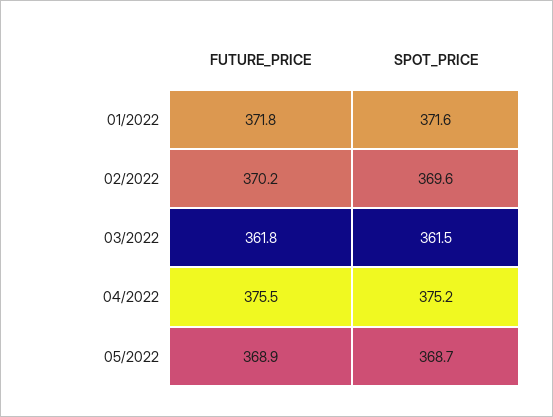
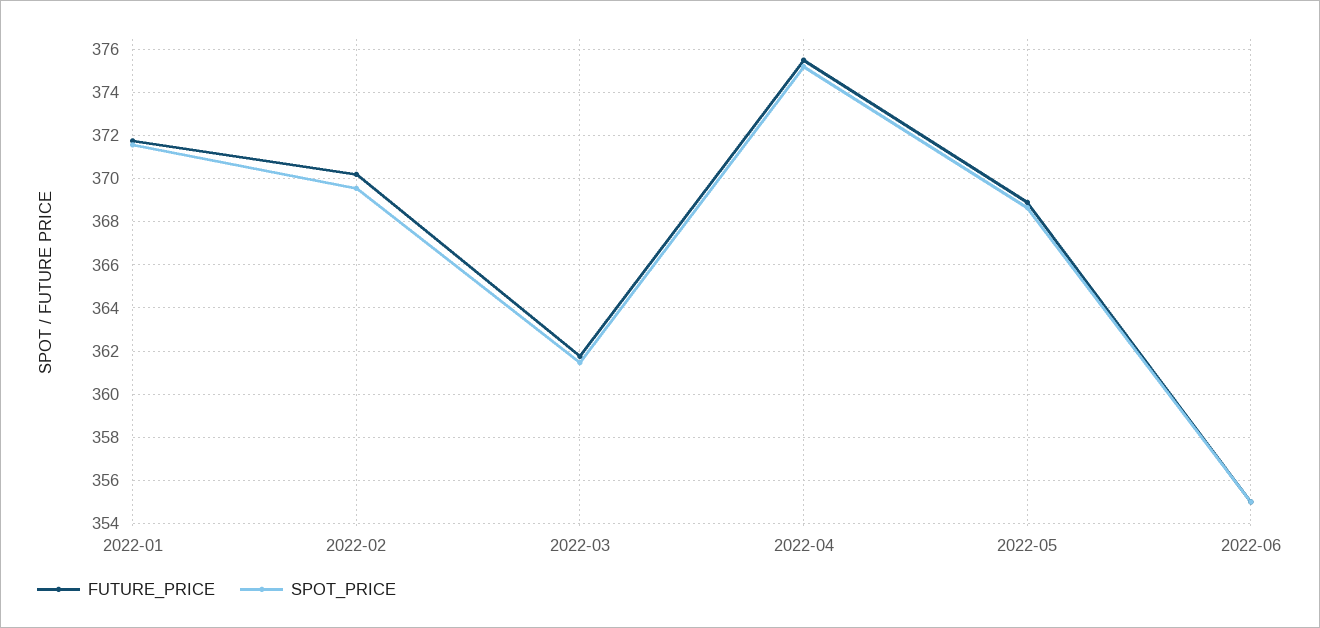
FUTURE_PRICE, 2022-06: none -> 355
SPOT_PRICE, 2022-06: none -> 355

